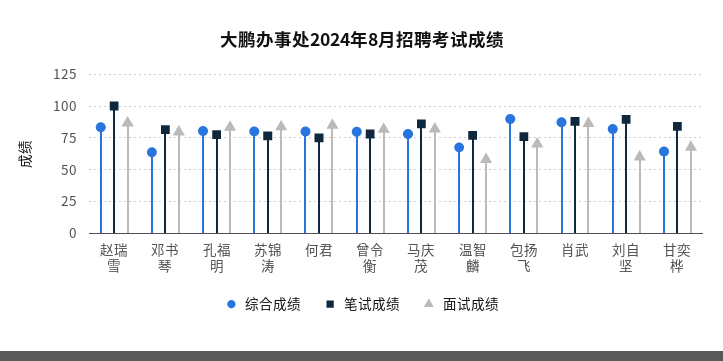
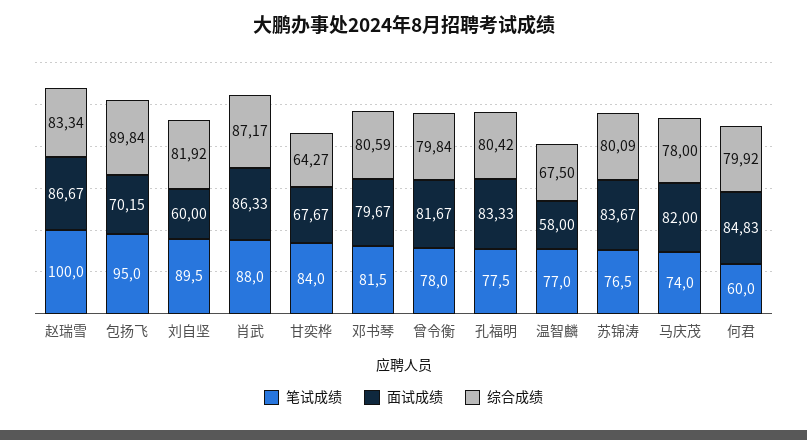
综合成绩, 邓书琴: 65 -> 80.59
笔试成绩, 何君: 75 -> 60
笔试成绩, 马庆茂: 85 -> 74
笔试成绩, 包扬飞: 75 -> 95

